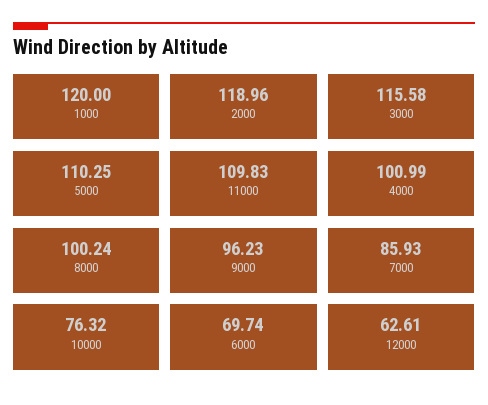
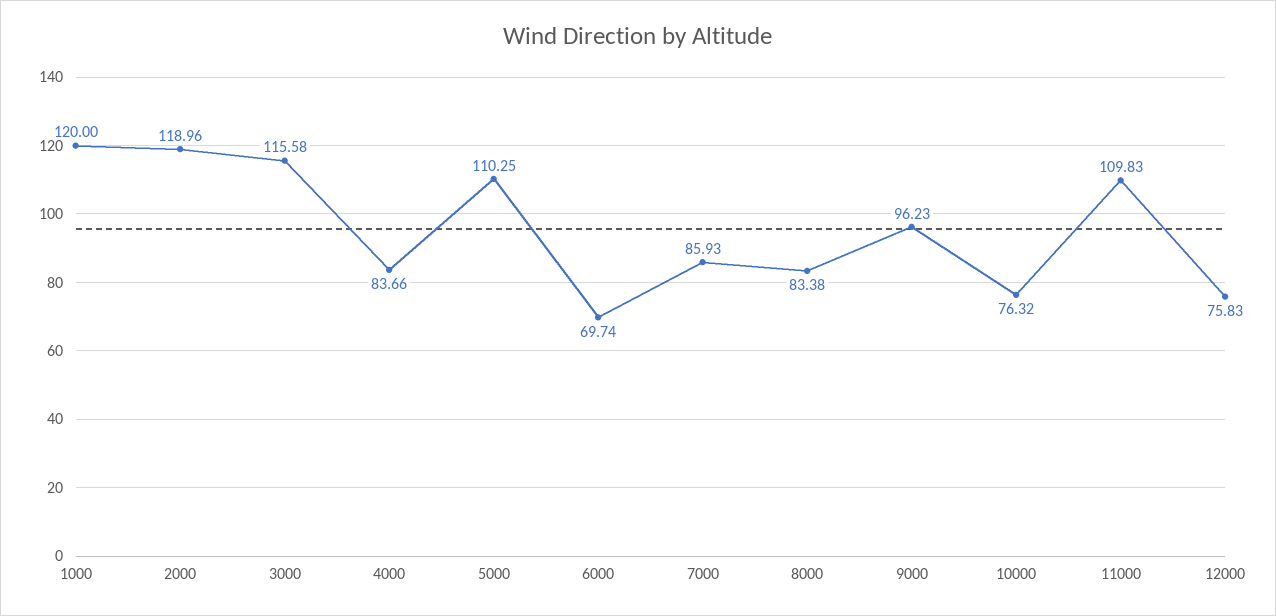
4000: 100.99 -> 83.66
8000: 100.24 -> 83.38
12000: 62.61 -> 75.83

